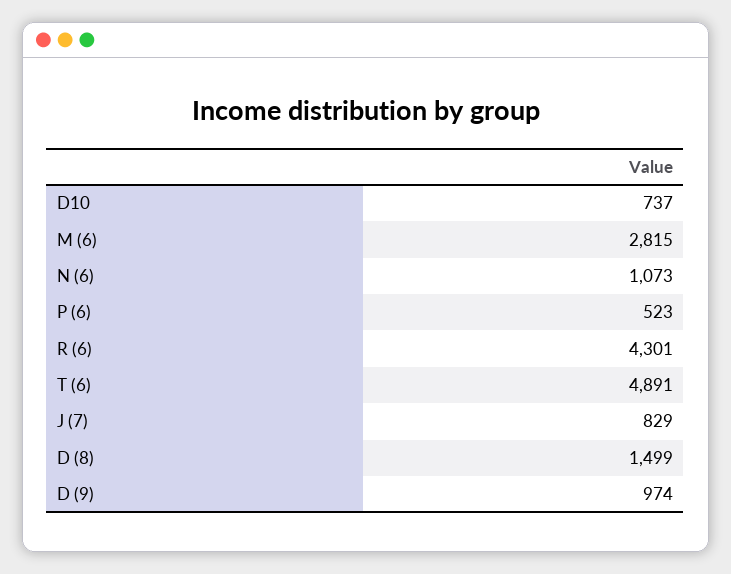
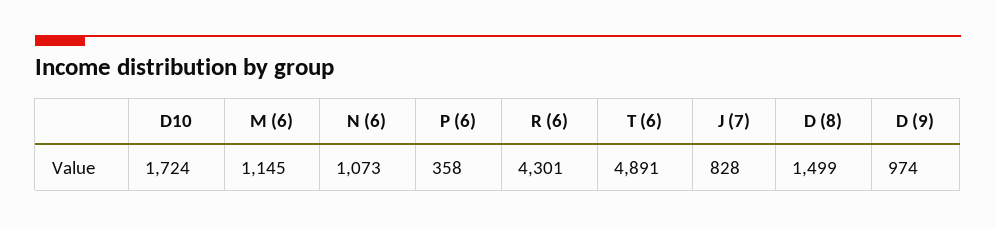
D10: 737 -> 1724
M (6): 2815 -> 1145
P (6): 523 -> 358
J (7): 829 -> 828

